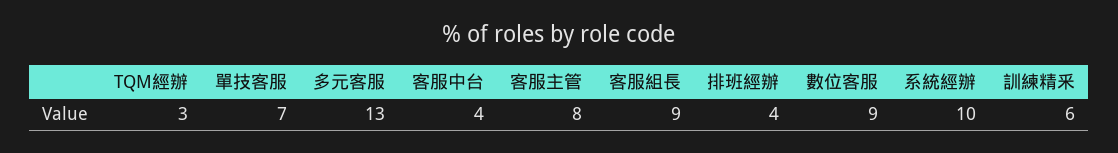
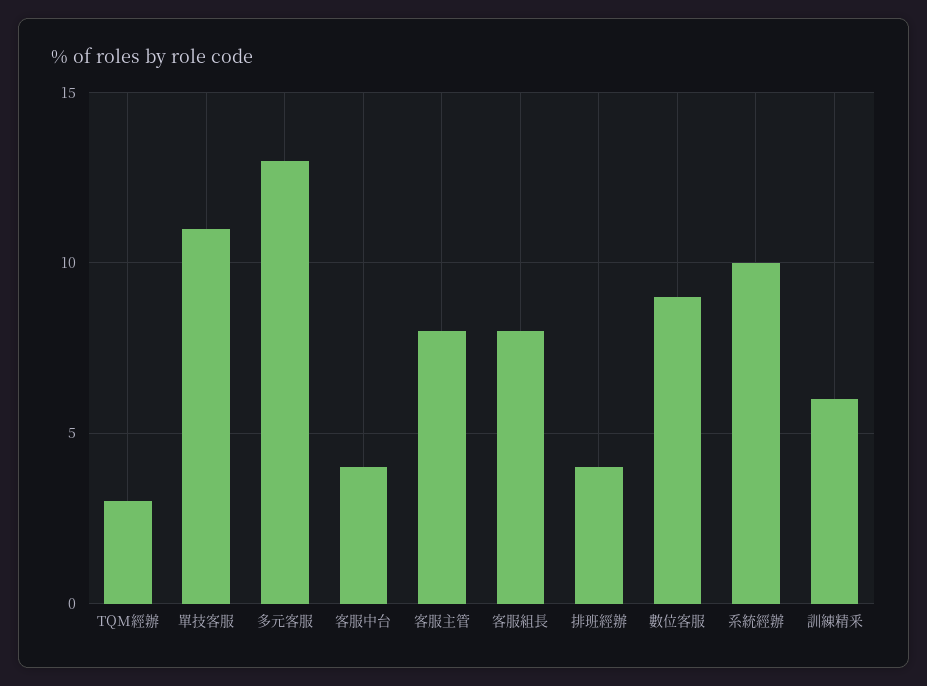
單技客服: 7 -> 11
客服組長: 9 -> 8

